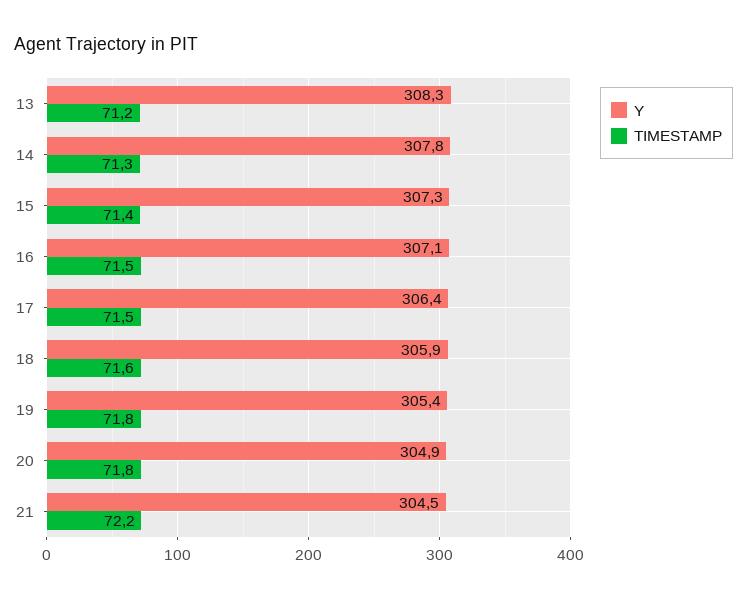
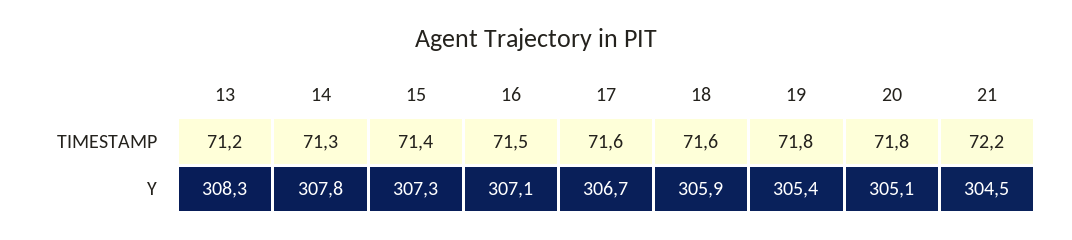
Y, 17: 306.4 -> 306.7
TIMESTAMP, 17: 71.5 -> 71.6
Y, 20: 304.9 -> 305.1

